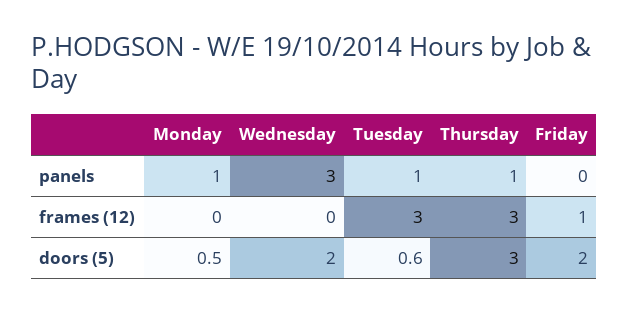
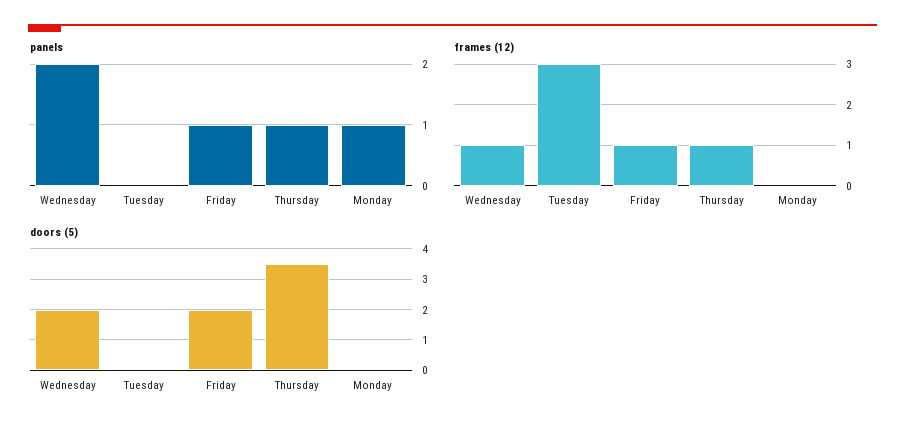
panels, Wednesday: 3 -> 2
panels, Tuesday: 1 -> 0
panels, Friday: 0 -> 1
frames (12), Wednesday: 0 -> 1
frames (12), Thursday: 3 -> 1
doors (5), Monday: 0.5 -> 0
doors (5), Tuesday: 0.6 -> 0
doors (5), Thursday: 3 -> 3.5

